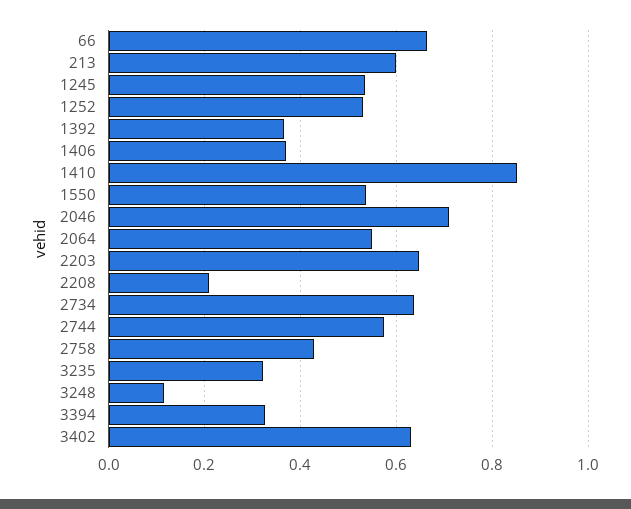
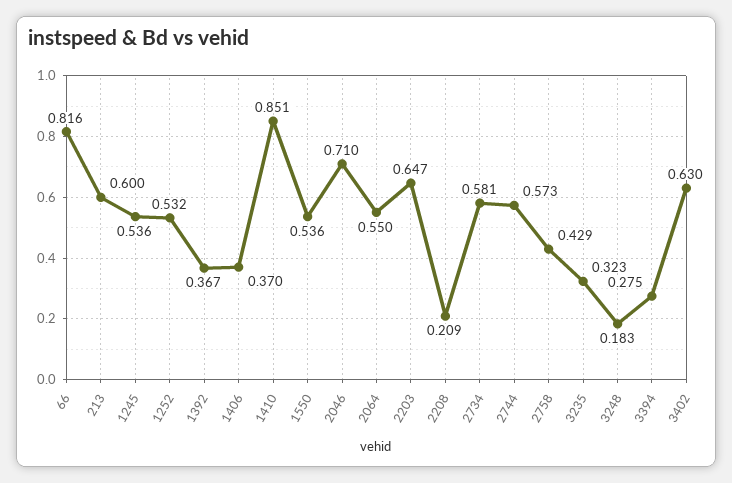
66: 0.66 -> 0.816
2734: 0.64 -> 0.581
3248: 0.12 -> 0.183
3394: 0.32 -> 0.275

